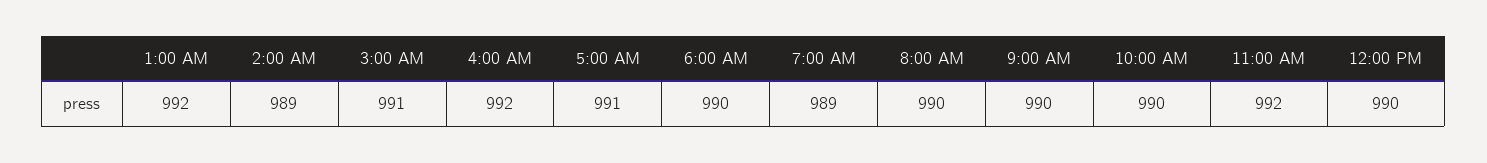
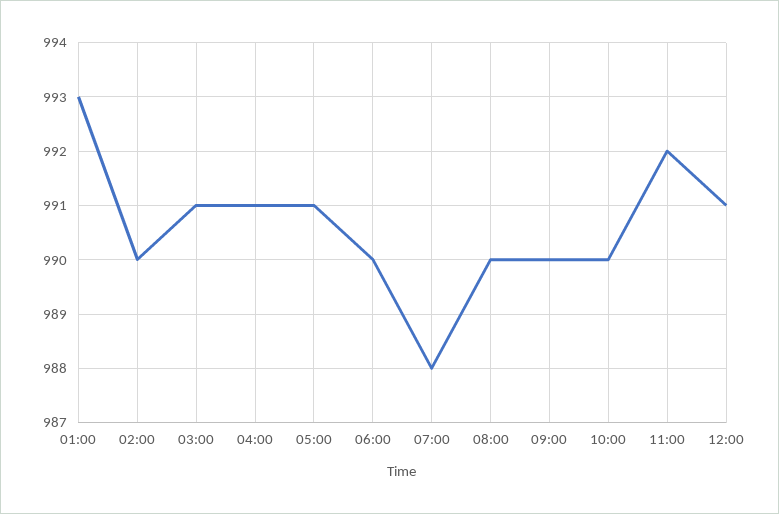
1:00 AM: 992 -> 993
2:00 AM: 989 -> 990
4:00 AM: 992 -> 991
7:00 AM: 989 -> 988
12:00 PM: 990 -> 991

